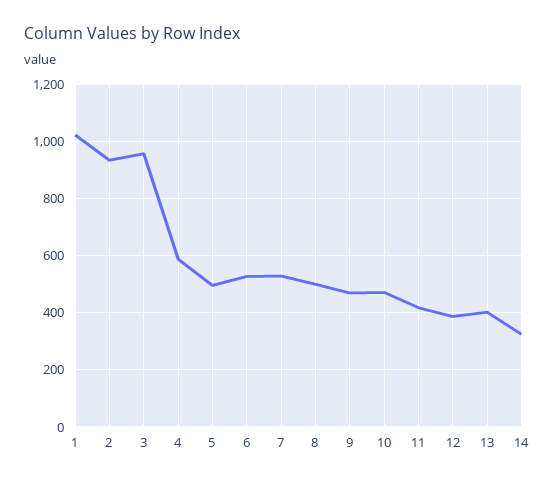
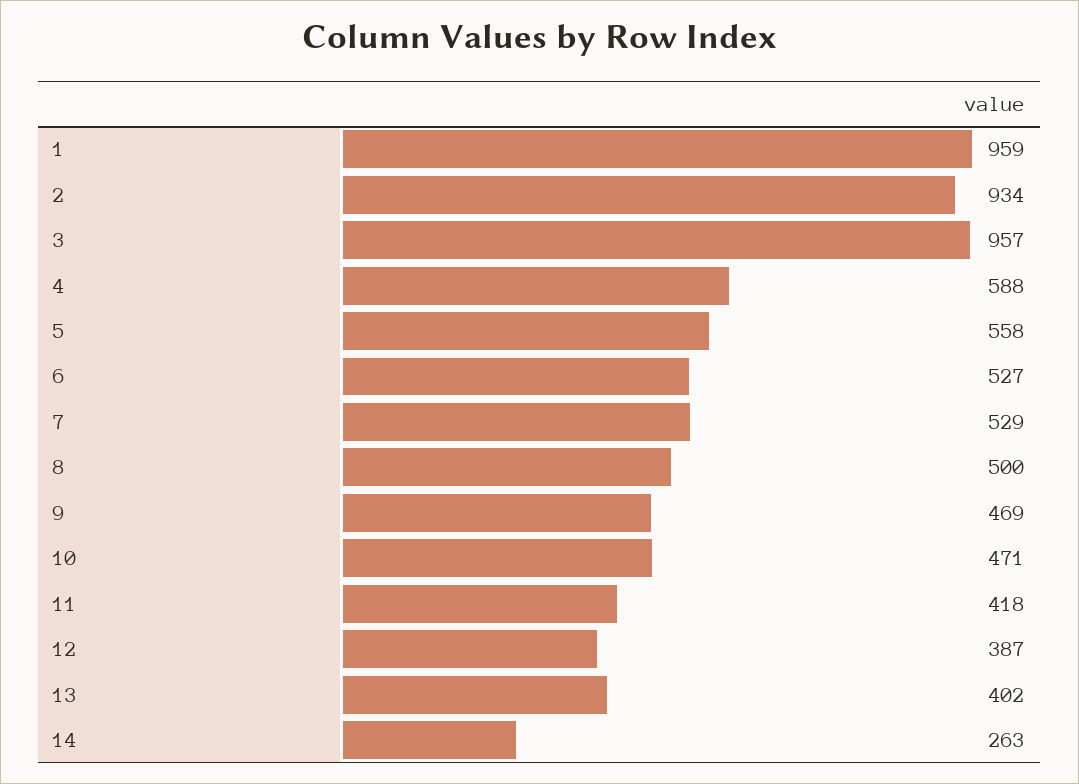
1: 1025 -> 959
5: 500 -> 558
14: 325 -> 263

